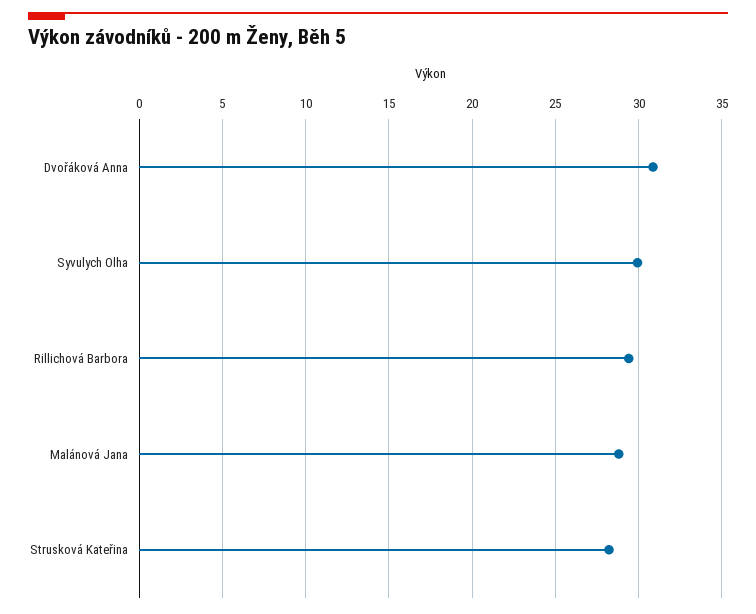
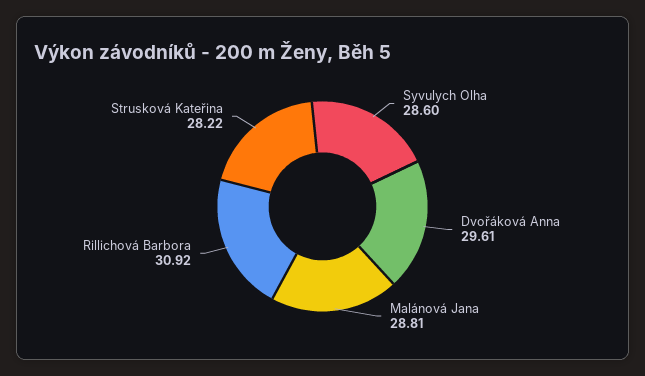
Dvořáková Anna: 31 -> 29.61
Syvulych Olha: 30 -> 28.6
Rillichová Barbora: 29.5 -> 30.92

